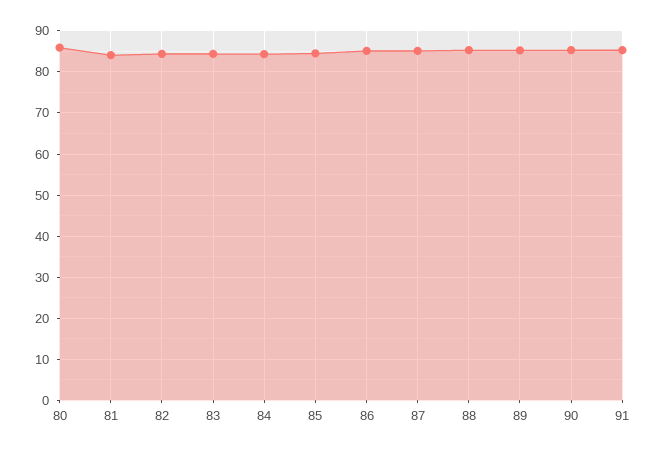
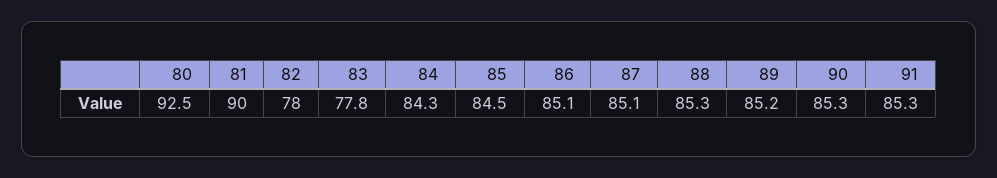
80: 86 -> 92.5
81: 84 -> 90
82: 84 -> 78
83: 84 -> 77.8

